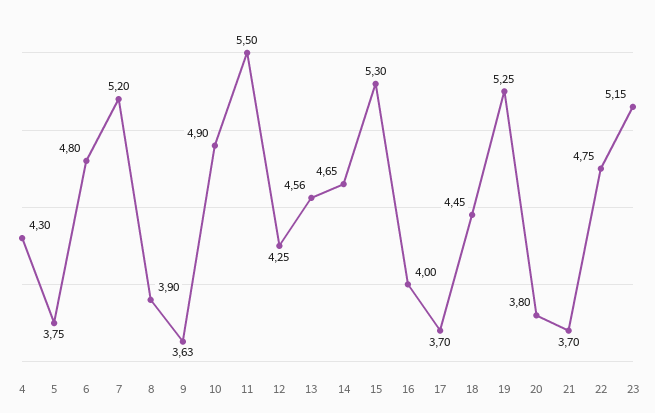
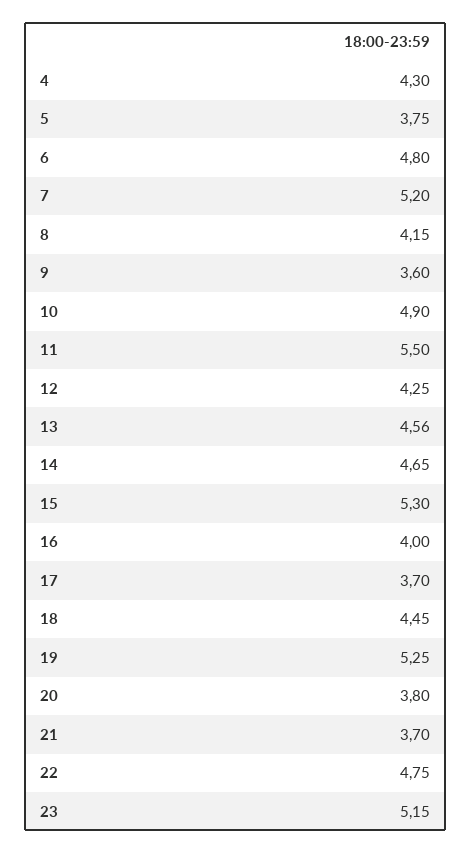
8: 3.9 -> 4.15
9: 3.63 -> 3.6

